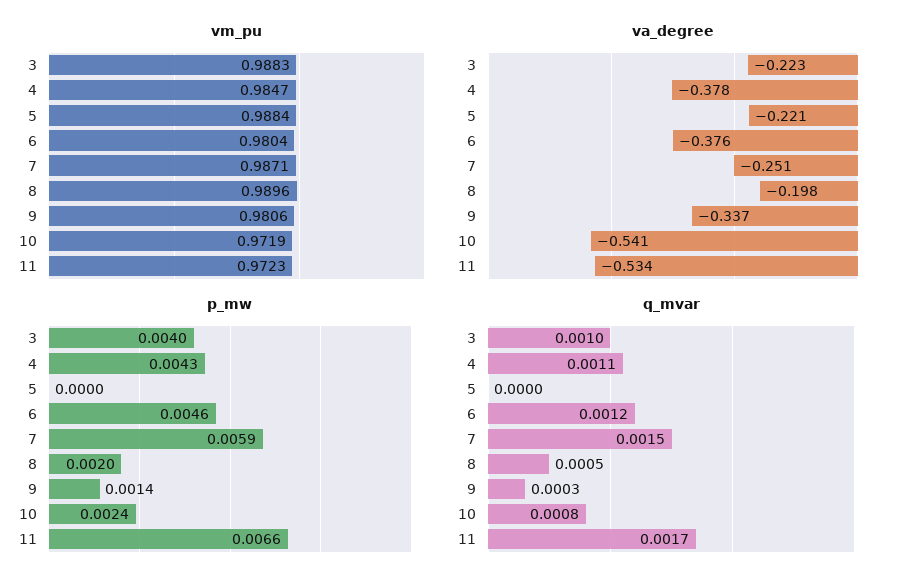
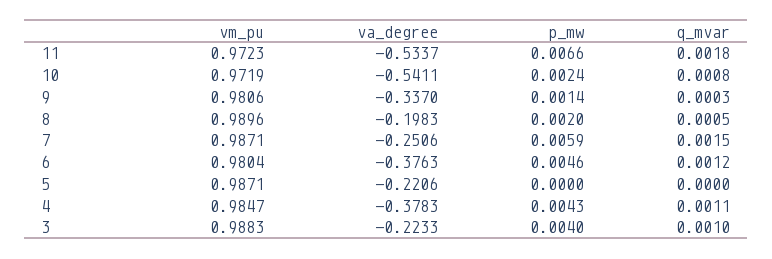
vm_pu, 5: 0.9884 -> 0.9871
q_mvar, 11: 0.0017 -> 0.0018

